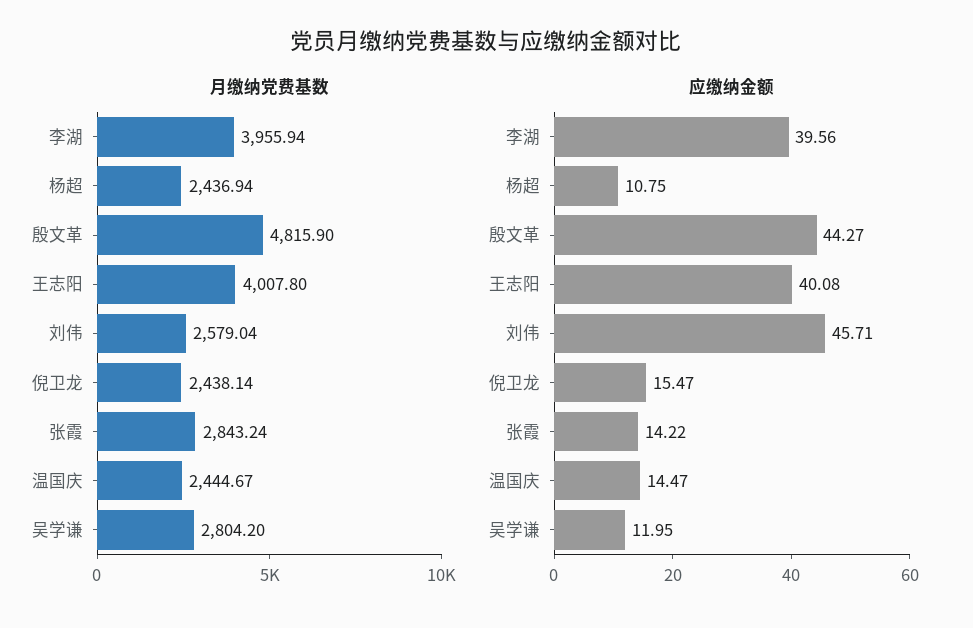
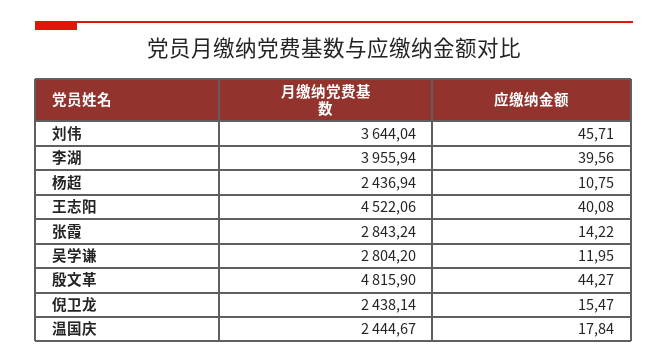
月缴纳党费基数, 王志阳: 4007.8 -> 4522.06
月缴纳党费基数, 刘伟: 2579.04 -> 3644.04
应缴纳金额, 温国庆: 14.47 -> 17.84

